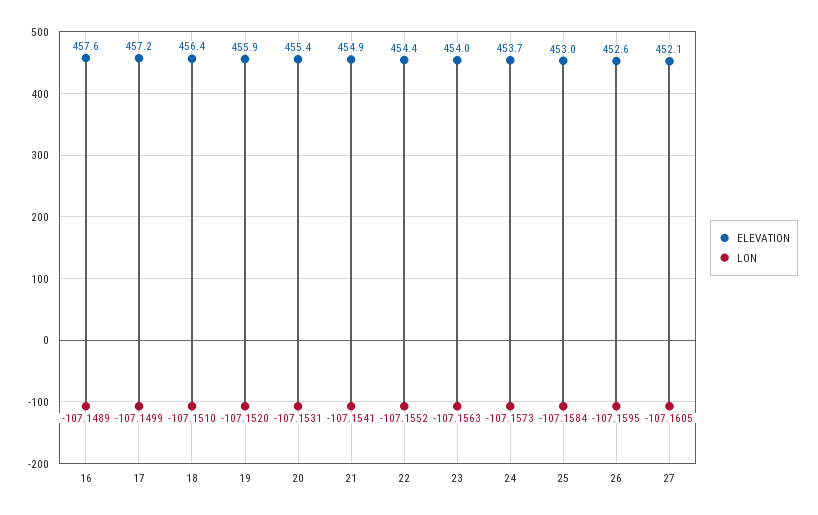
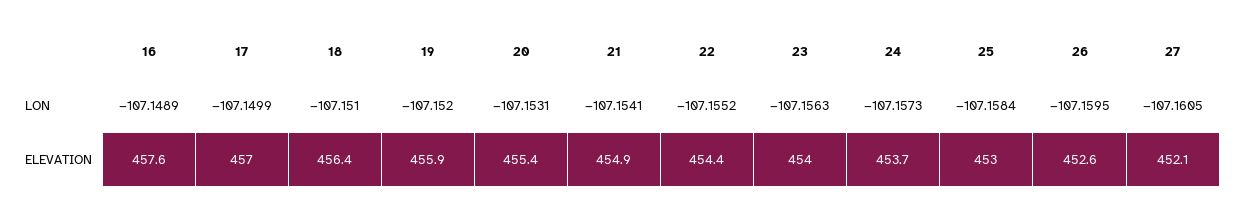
ELEVATION, 17: 457.2 -> 457

